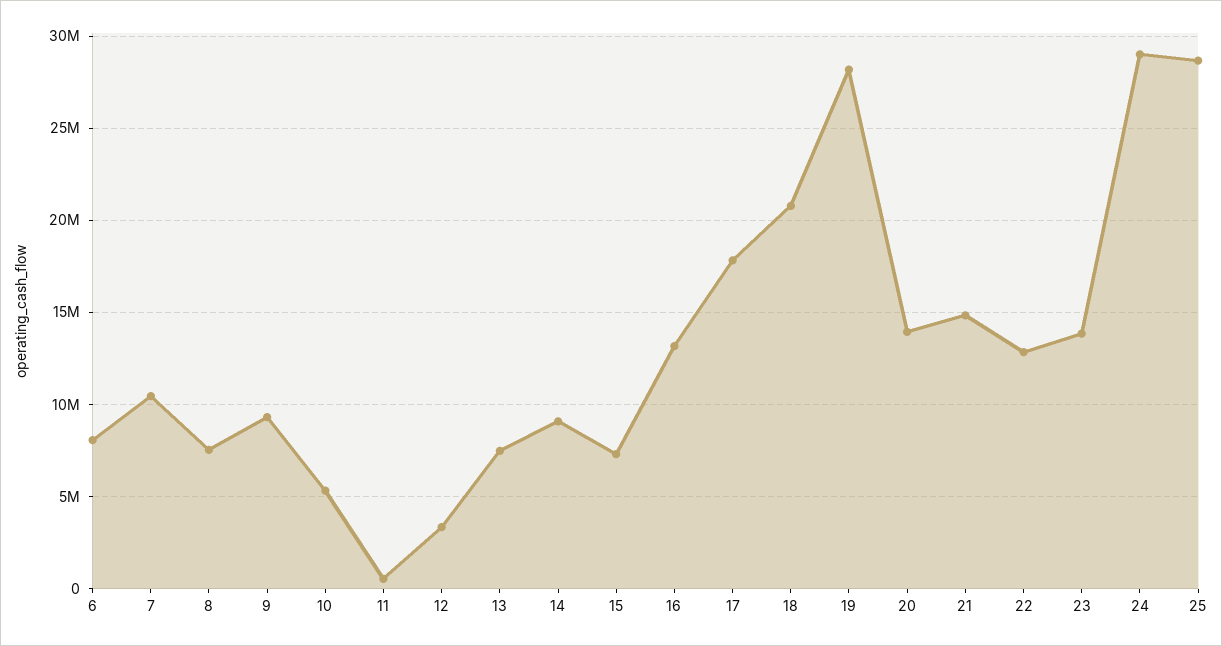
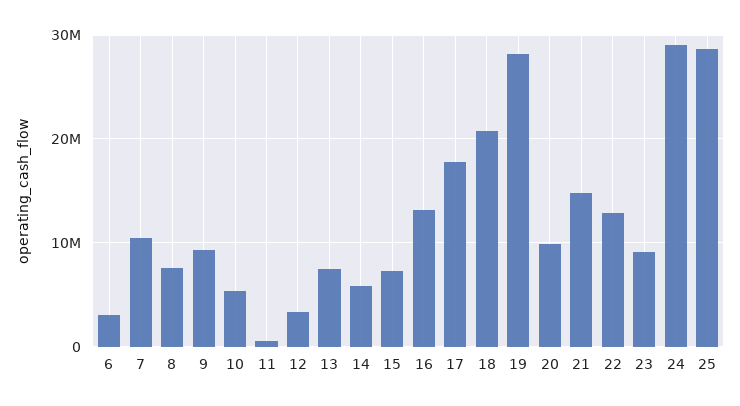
6: 8000000 -> 3000000
14: 9000000 -> 6000000
20: 14000000 -> 10000000
23: 14000000 -> 9000000

